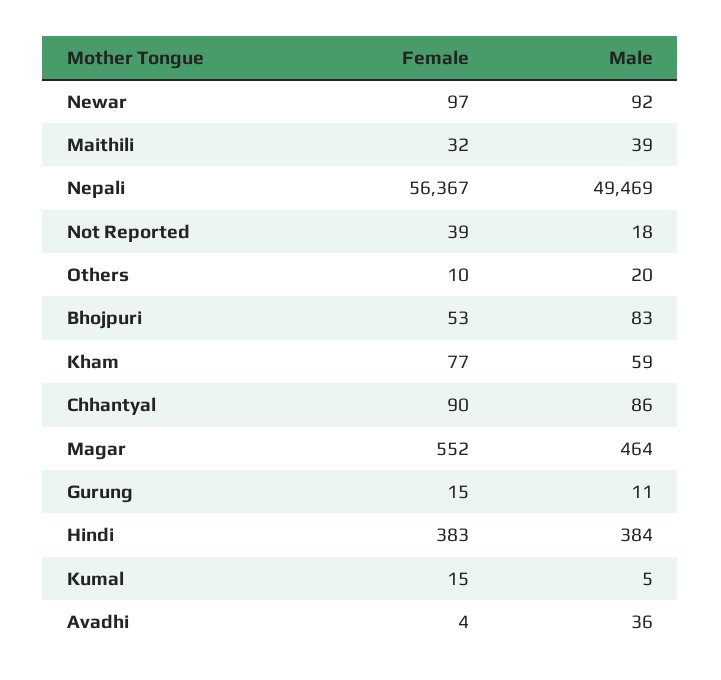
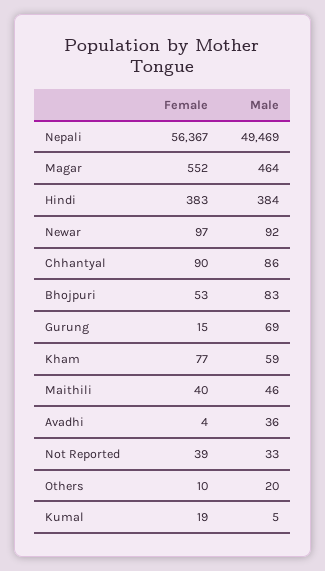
Female, Maithili: 32 -> 40
Male, Maithili: 39 -> 46
Male, Not Reported: 18 -> 33
Male, Gurung: 11 -> 69
Female, Kumal: 15 -> 19

